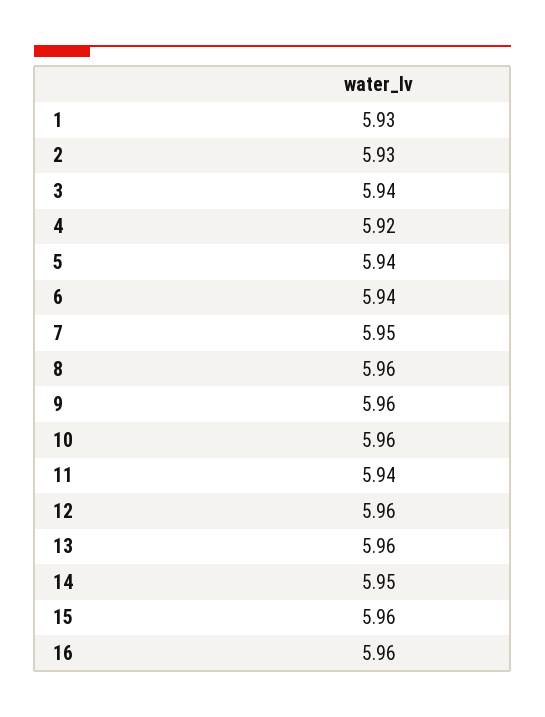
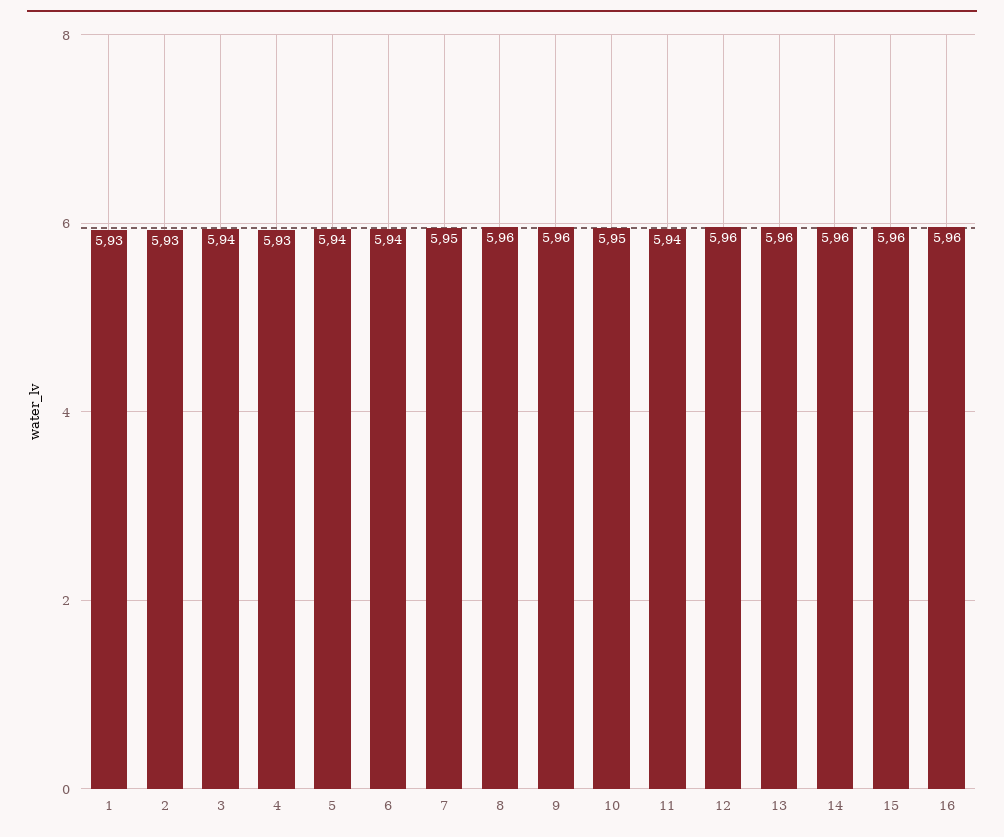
4: 5.92 -> 5.93
10: 5.96 -> 5.95
14: 5.95 -> 5.96

